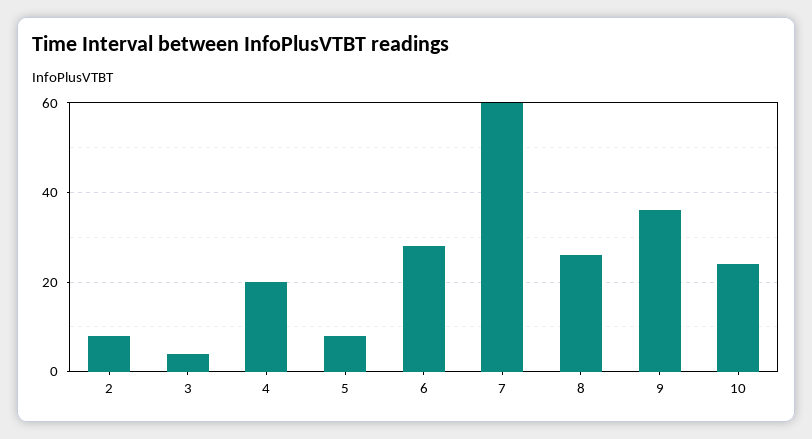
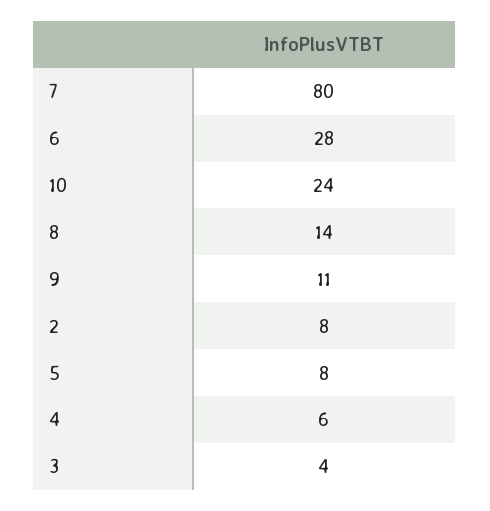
4: 20 -> 6
7: 60 -> 80
8: 25 -> 14
9: 35 -> 11

